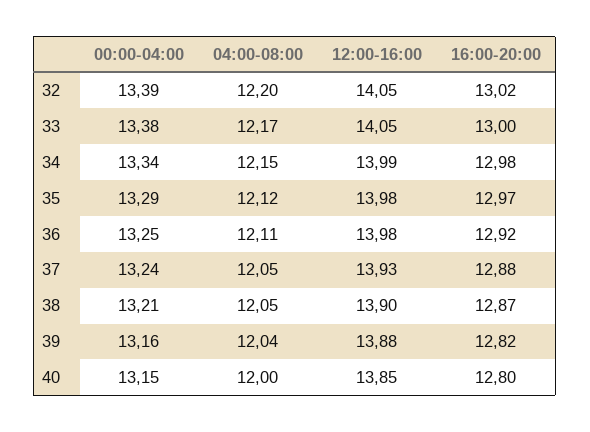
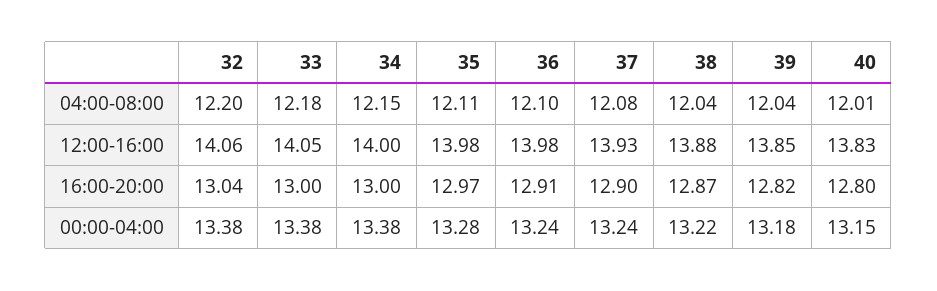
00:00-04:00, 32: 13.39 -> 13.38
12:00-16:00, 32: 14.05 -> 14.06
16:00-20:00, 32: 13.02 -> 13.04
04:00-08:00, 33: 12.17 -> 12.18
00:00-04:00, 34: 13.34 -> 13.38
12:00-16:00, 34: 13.99 -> 14
16:00-20:00, 34: 12.98 -> 13
00:00-04:00, 35: 13.29 -> 13.28
04:00-08:00, 35: 12.12 -> 12.11
00:00-04:00, 36: 13.25 -> 13.24
04:00-08:00, 36: 12.11 -> 12.1
16:00-20:00, 36: 12.92 -> 12.91
04:00-08:00, 37: 12.05 -> 12.08
16:00-20:00, 37: 12.88 -> 12.9
00:00-04:00, 38: 13.21 -> 13.22
04:00-08:00, 38: 12.05 -> 12.04
12:00-16:00, 38: 13.9 -> 13.88
00:00-04:00, 39: 13.16 -> 13.18
12:00-16:00, 39: 13.88 -> 13.85
04:00-08:00, 40: 12 -> 12.01
12:00-16:00, 40: 13.85 -> 13.83

